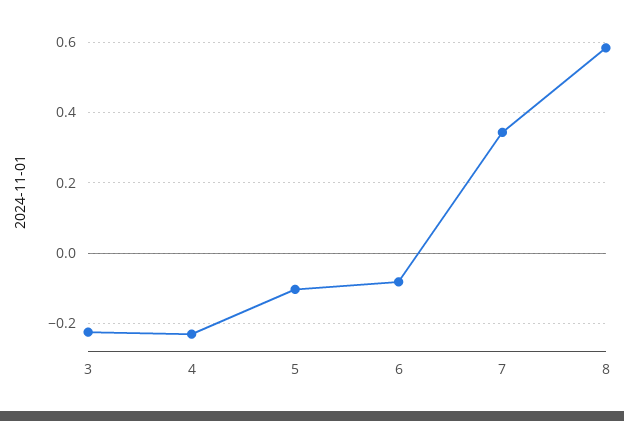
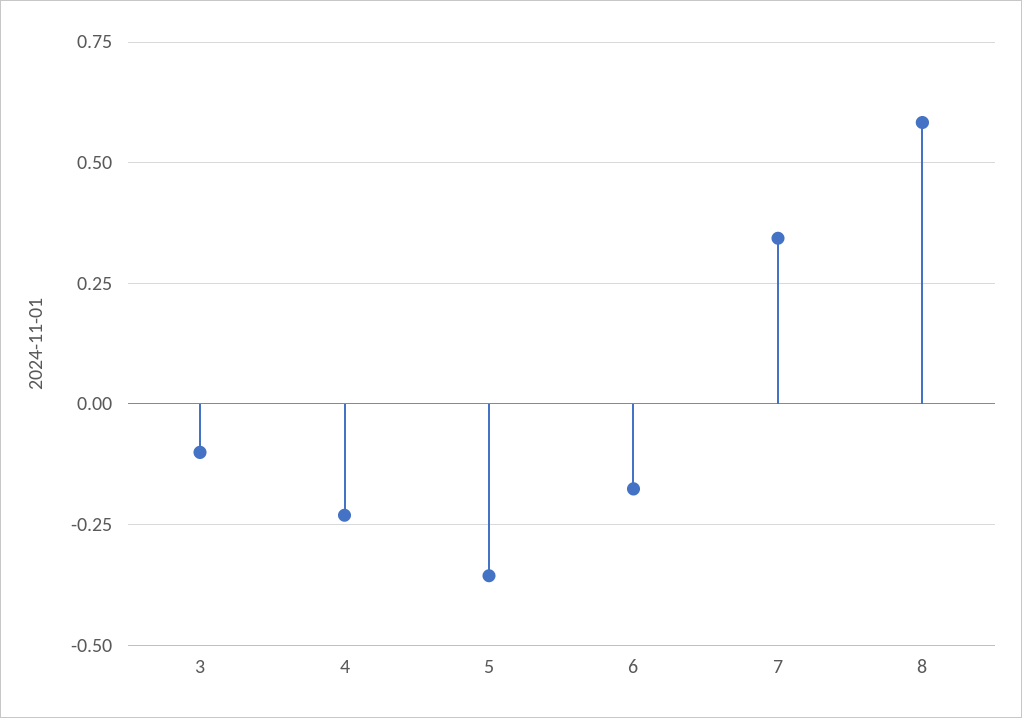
3: -0.22 -> -0.1
5: -0.1 -> -0.35
6: -0.08 -> -0.175

